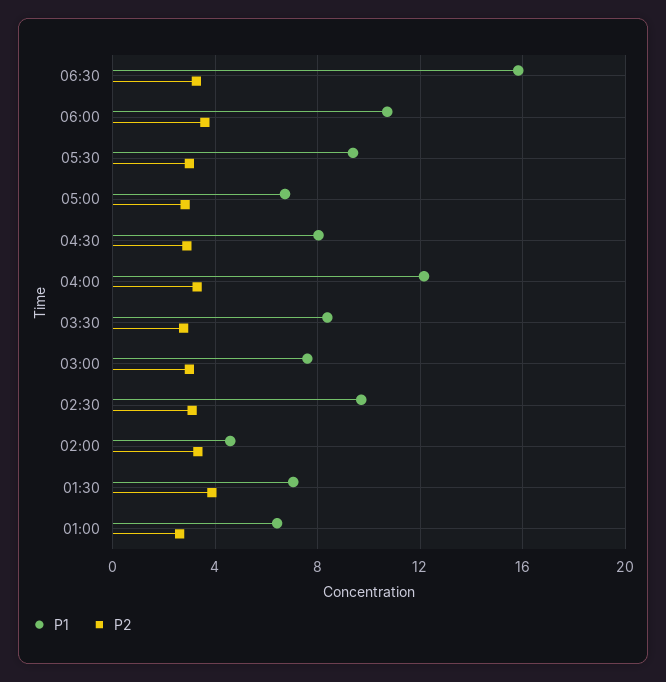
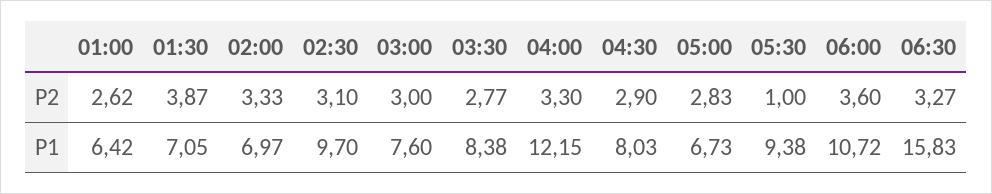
P2, 05:30: 3 -> 1
P1, 02:00: 4.5 -> 6.97

